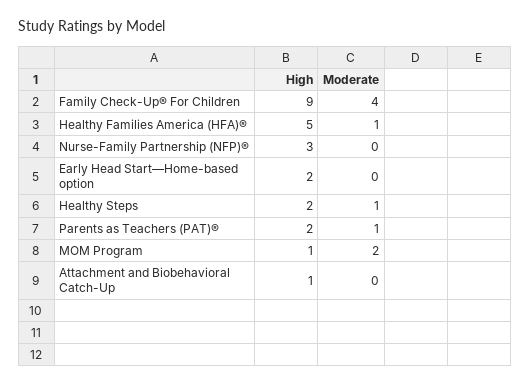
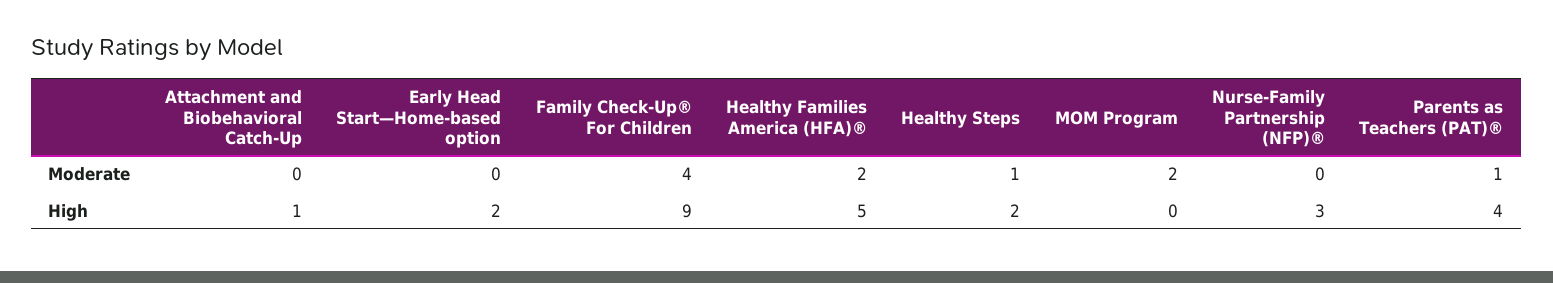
Moderate, Healthy Families America (HFA)®: 1 -> 2
High, Parents as Teachers (PAT)®: 2 -> 4
High, MOM Program: 1 -> 0

